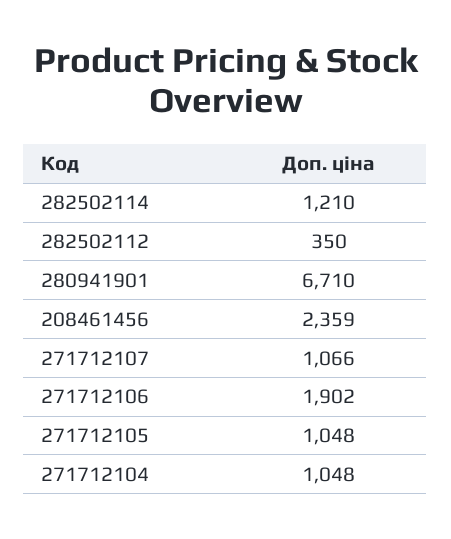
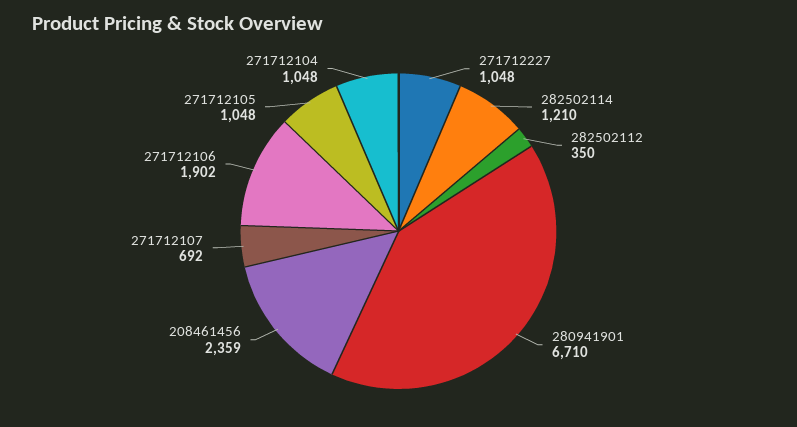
271712107: 1066 -> 692
271712227: none -> 1048

